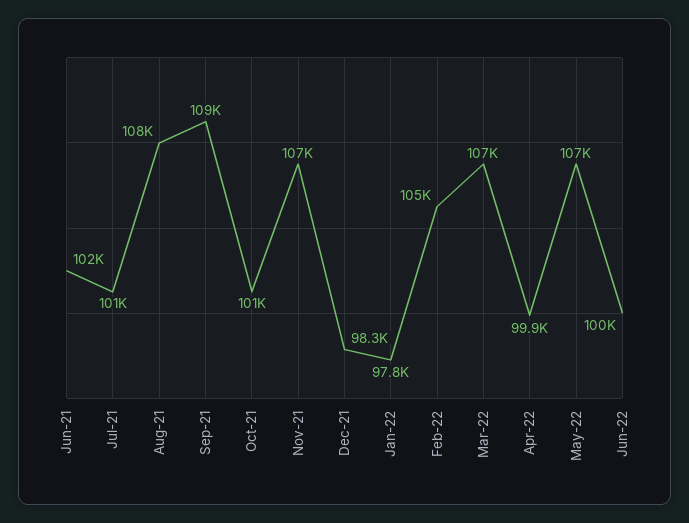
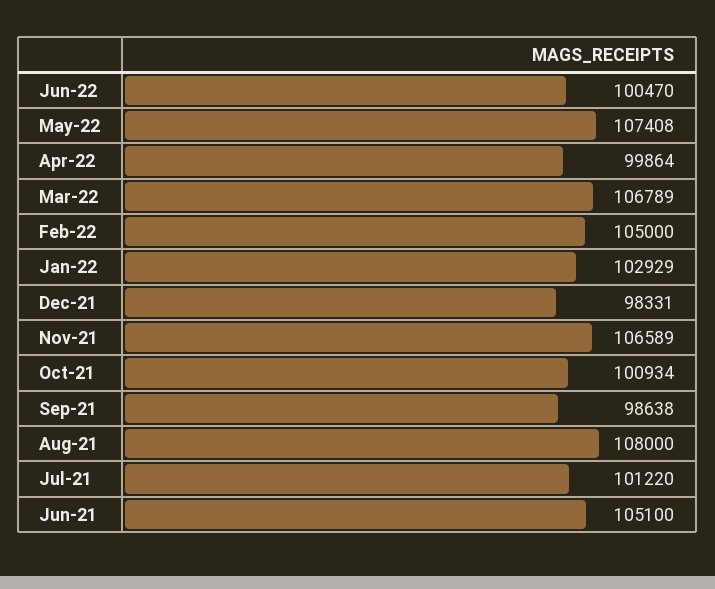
Jun-21: 102000 -> 105100
Sep-21: 109000 -> 98638
Jan-22: 97800 -> 102929

